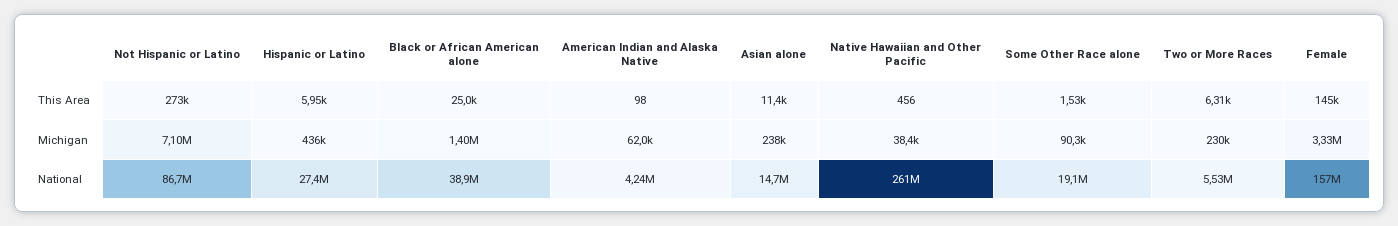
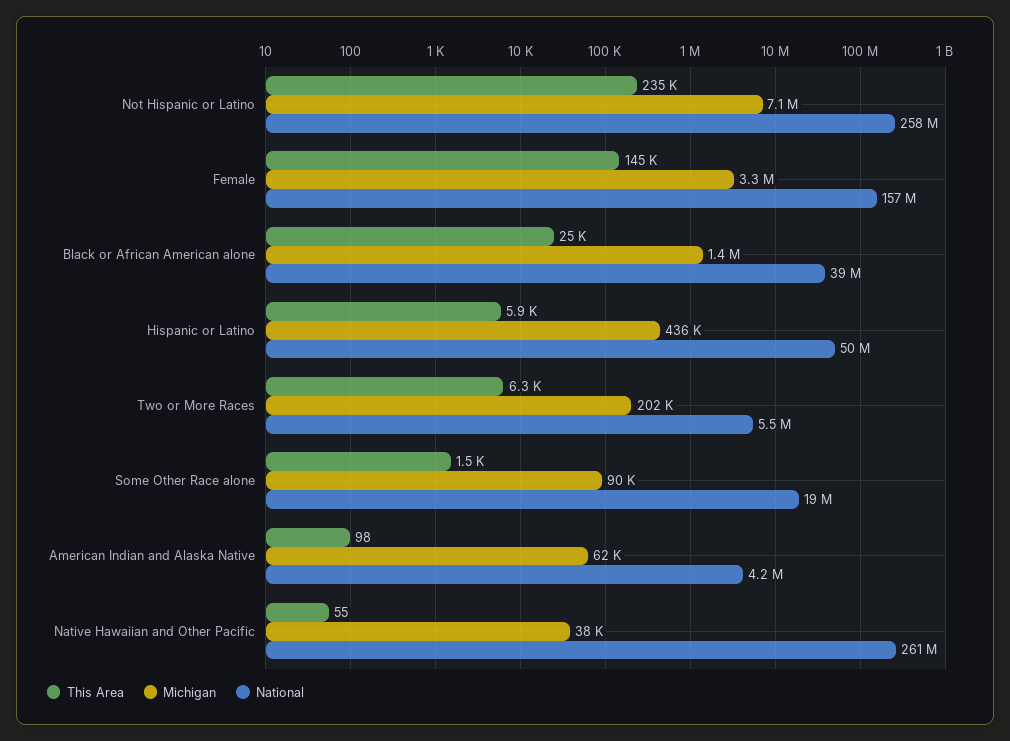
This Area, Not Hispanic or Latino: 273000 -> 235000
This Area, Asian alone: 11400 -> none
This Area, Native Hawaiian and Other Pacific: 456 -> 55
Michigan, Asian alone: 238000 -> none
Michigan, Two or More Races: 230000 -> 202000
National, Not Hispanic or Latino: 86700000 -> 258000000
National, Hispanic or Latino: 27400000 -> 50000000
National, Asian alone: 14700000 -> none

